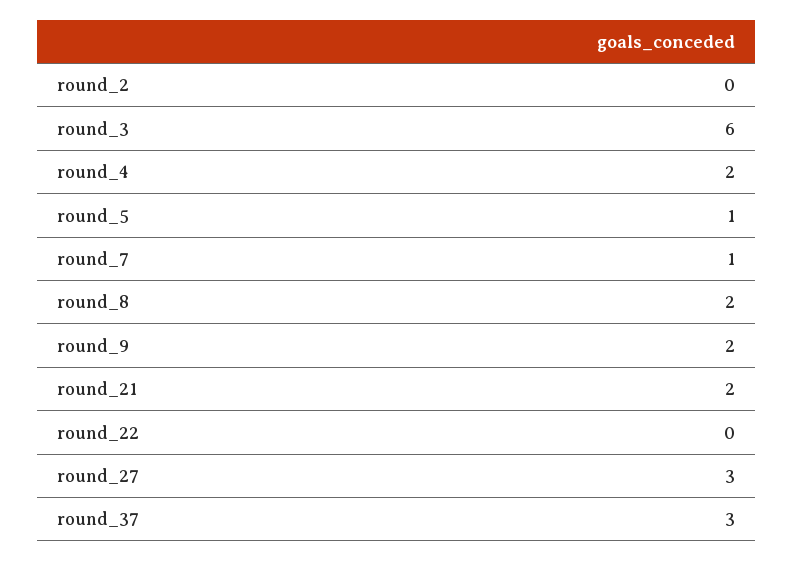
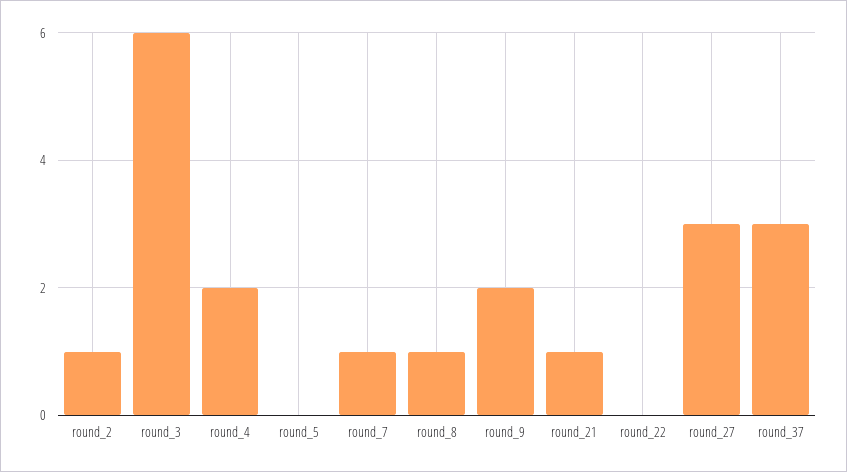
round_2: 0 -> 1
round_5: 1 -> 0
round_8: 2 -> 1
round_21: 2 -> 1

